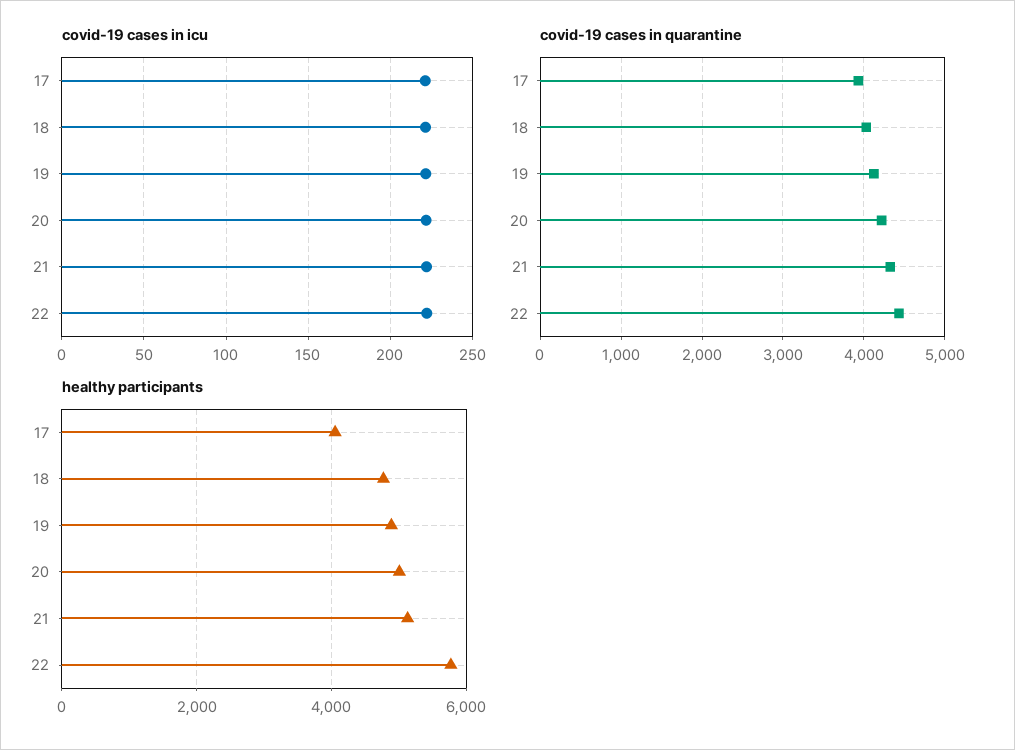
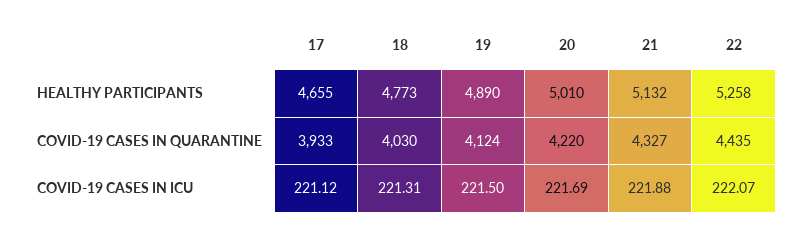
healthy participants, 17: 4000 -> 4655
healthy participants, 22: 5800 -> 5258

